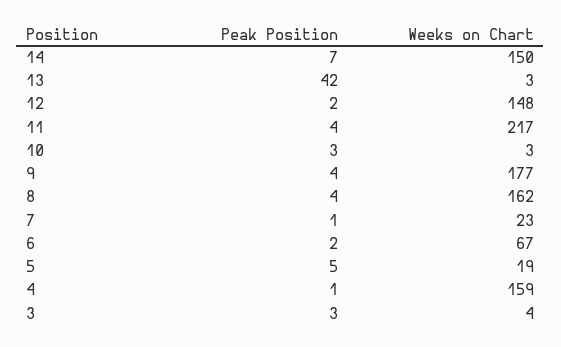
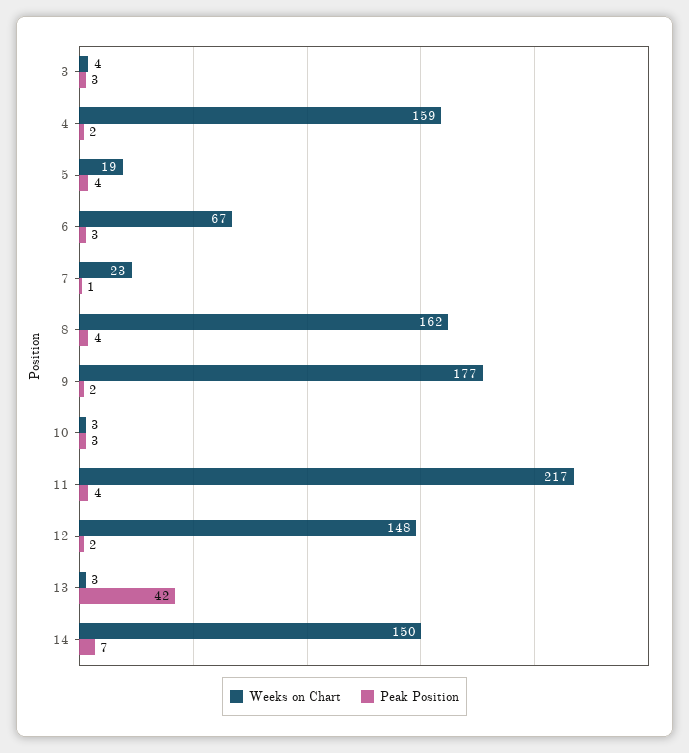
Peak Position, 9: 4 -> 2
Peak Position, 6: 2 -> 3
Peak Position, 5: 5 -> 4
Peak Position, 4: 1 -> 2

